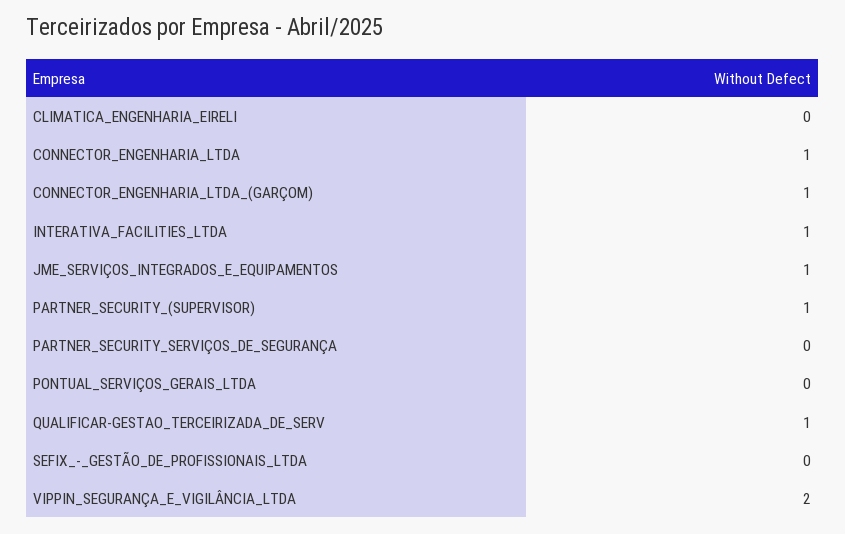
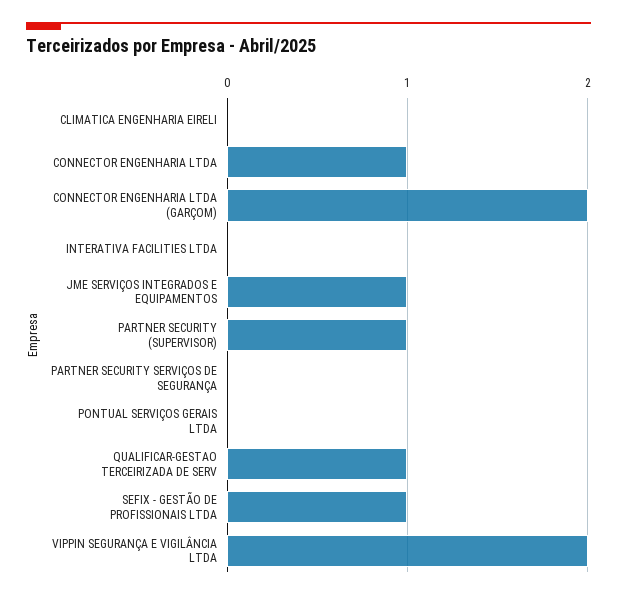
CONNECTOR_ENGENHARIA_LTDA_(GARÇOM): 1 -> 2
INTERATIVA_FACILITIES_LTDA: 1 -> 0
SEFIX_-_GESTÃO_DE_PROFISSIONAIS_LTDA: 0 -> 1

